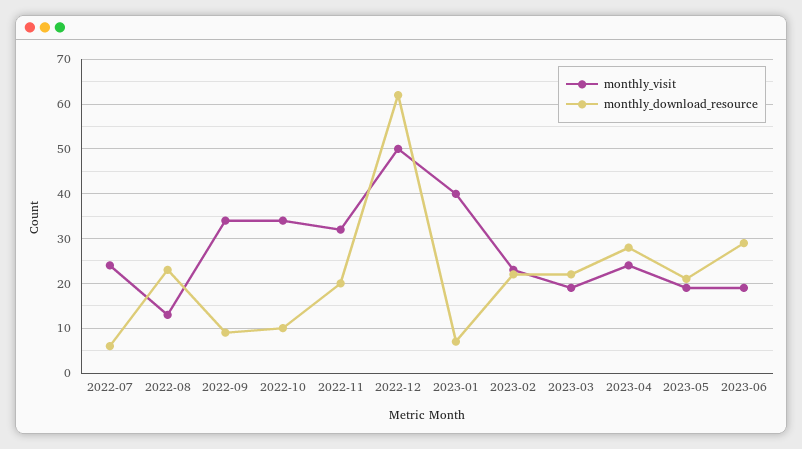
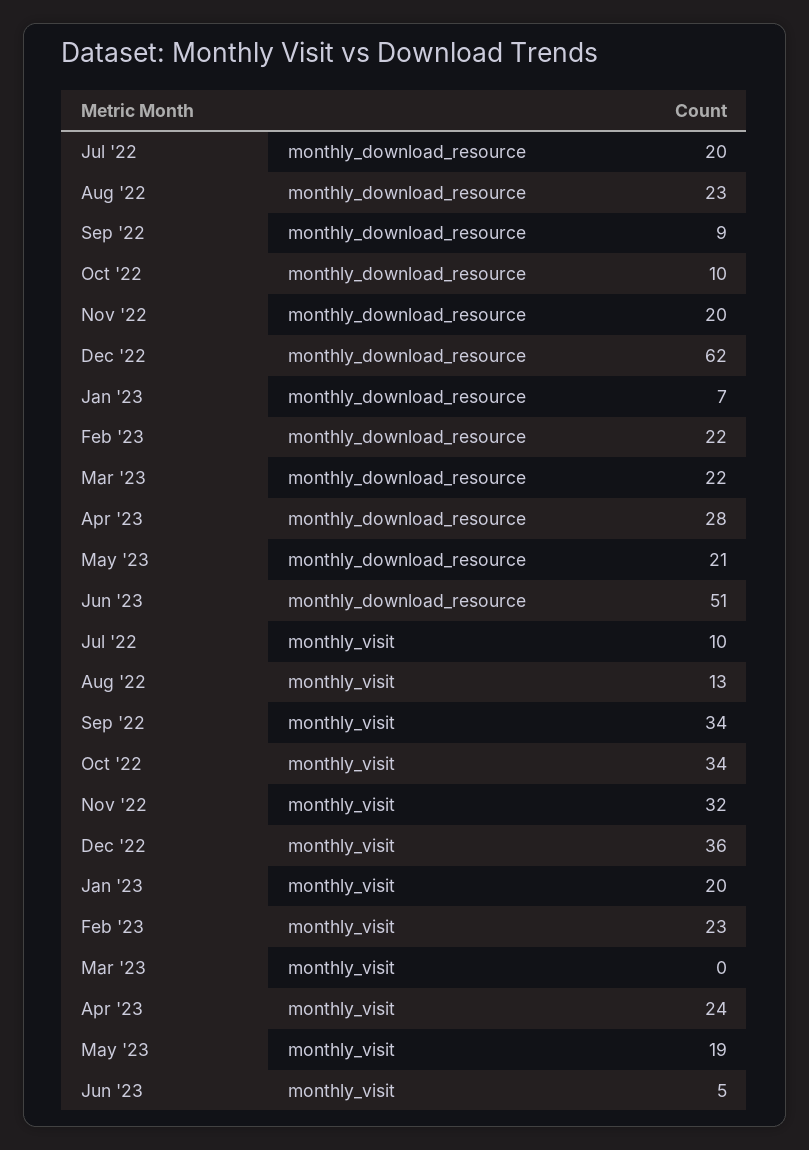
monthly_visit, 2022-07: 25 -> 10
monthly_download_resource, 2022-07: 5 -> 20
monthly_visit, 2022-12: 50 -> 36
monthly_visit, 2023-01: 40 -> 20
monthly_visit, 2023-03: 20 -> 0
monthly_visit, 2023-06: 20 -> 5
monthly_download_resource, 2023-06: 30 -> 51

